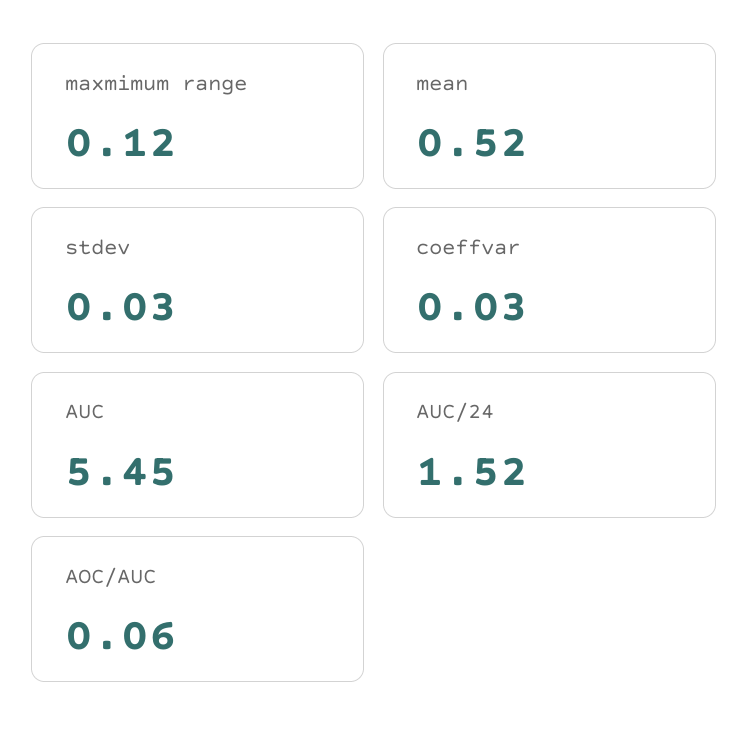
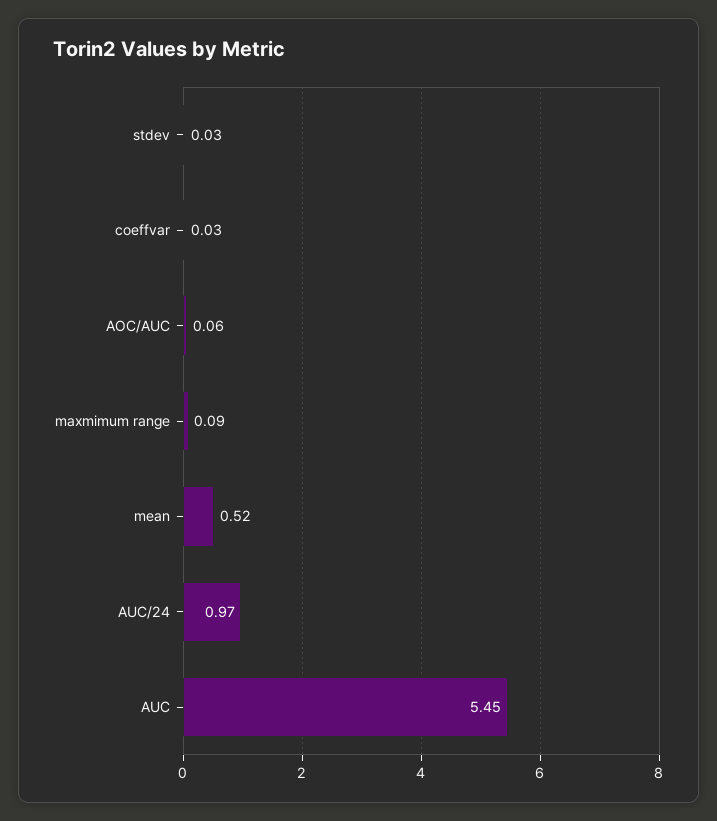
maxmimum range: 0.12 -> 0.09
AUC/24: 1.52 -> 0.97

